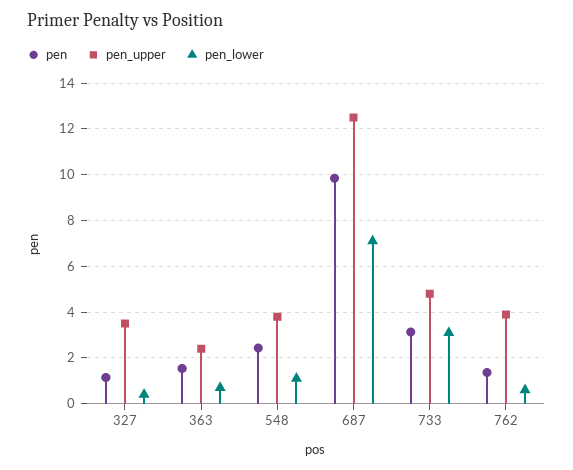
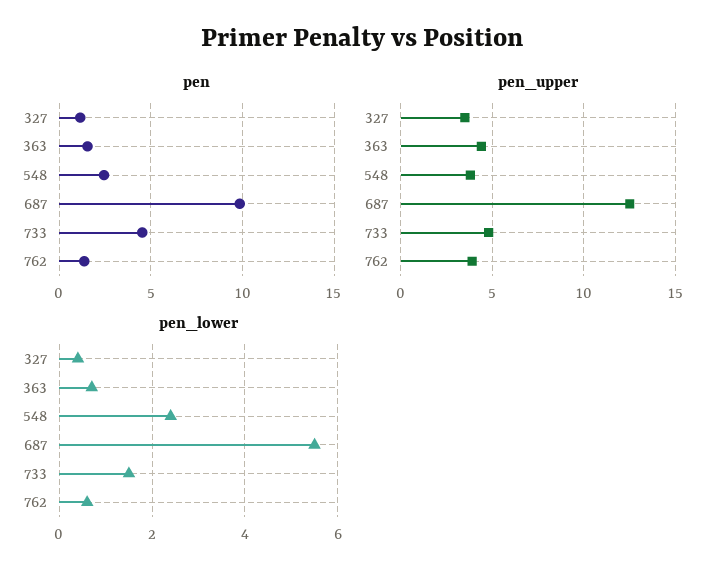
pen_upper, 363: 2.5 -> 4.5
pen_lower, 548: 1 -> 2.5
pen_lower, 687: 7 -> 5.5
pen, 733: 3 -> 4.5
pen_lower, 733: 3 -> 1.5

